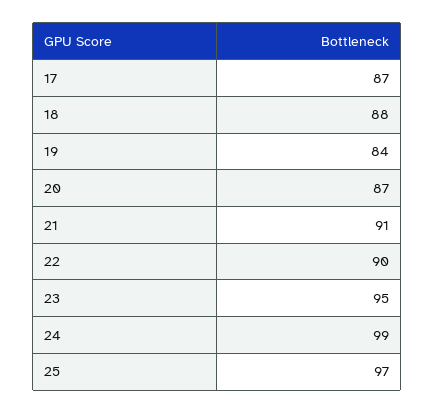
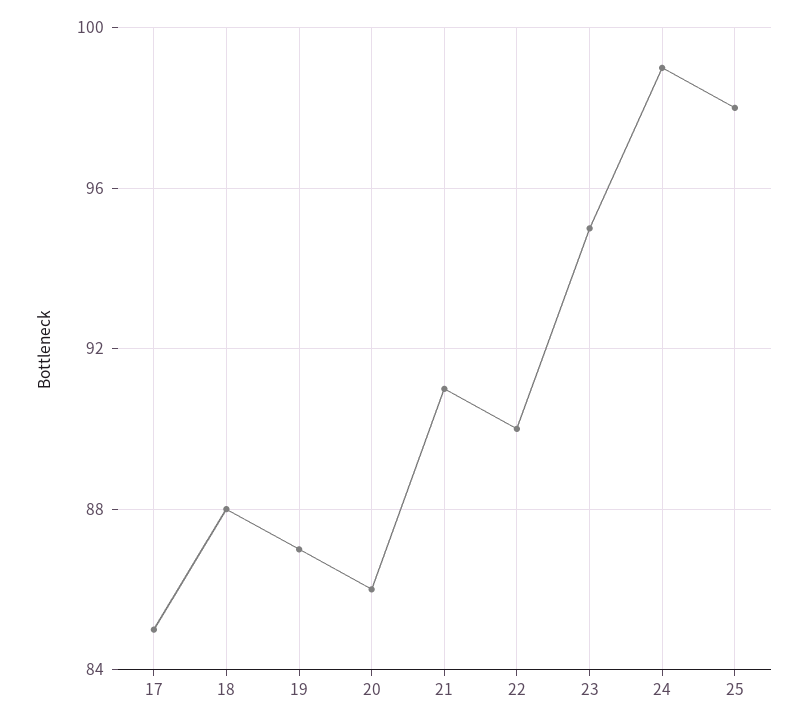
17: 87 -> 85
19: 84 -> 87
20: 87 -> 86
25: 97 -> 98

